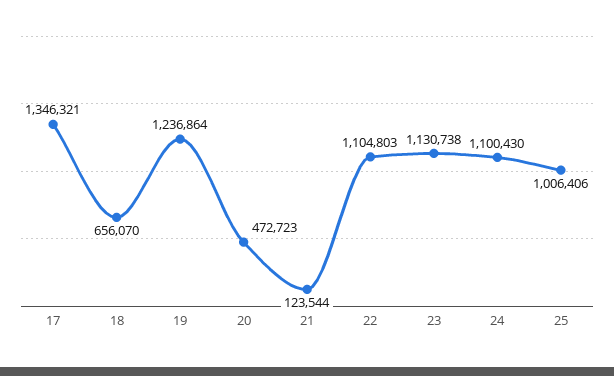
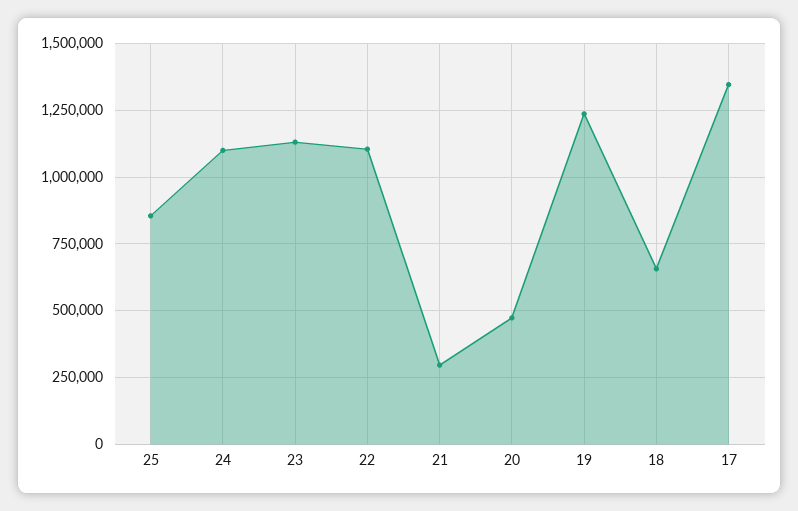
21: 123544 -> 300000
25: 1006406 -> 850000

